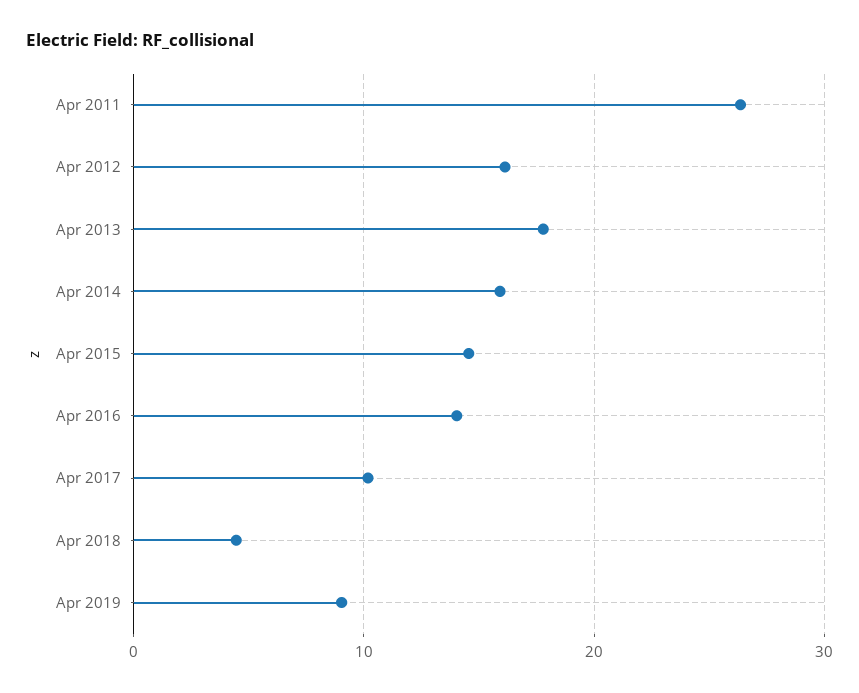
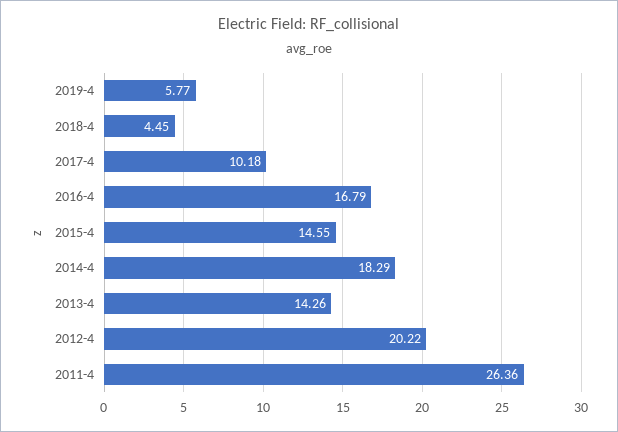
Apr 2012: 16 -> 20.22
Apr 2013: 18 -> 14.26
Apr 2014: 16 -> 18.29
Apr 2016: 14 -> 16.79
Apr 2019: 9 -> 5.77

